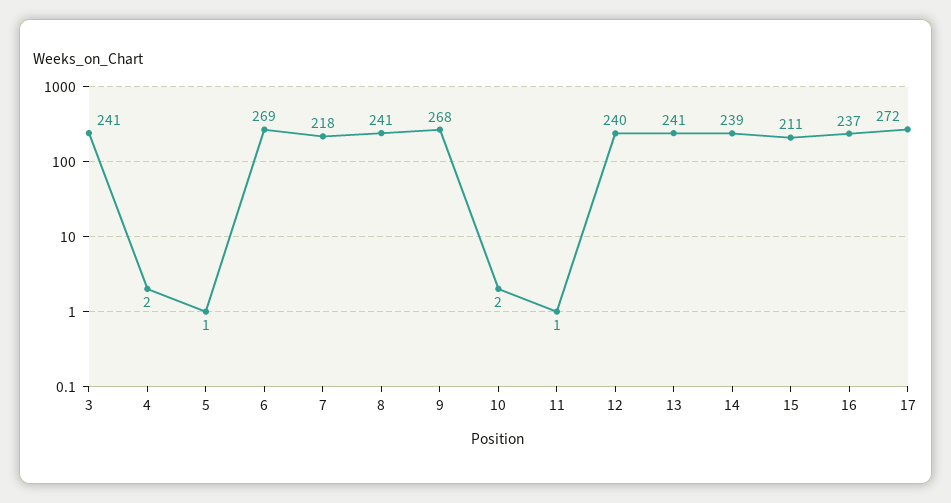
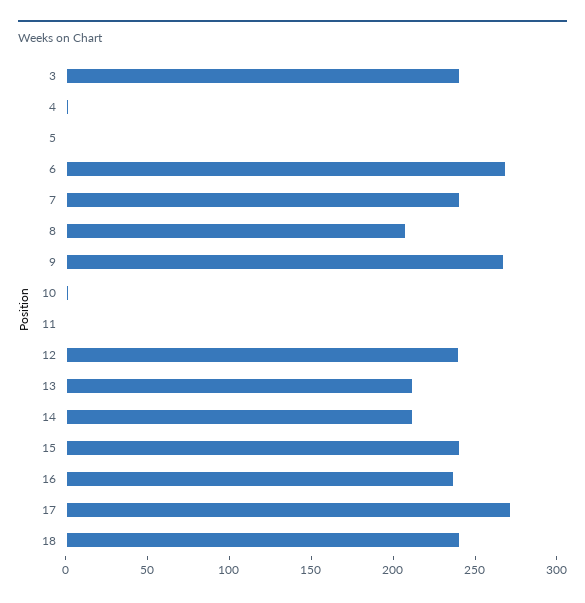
7: 218 -> 240
8: 241 -> 210
13: 241 -> 210
14: 239 -> 210
15: 211 -> 240
18: none -> 240

